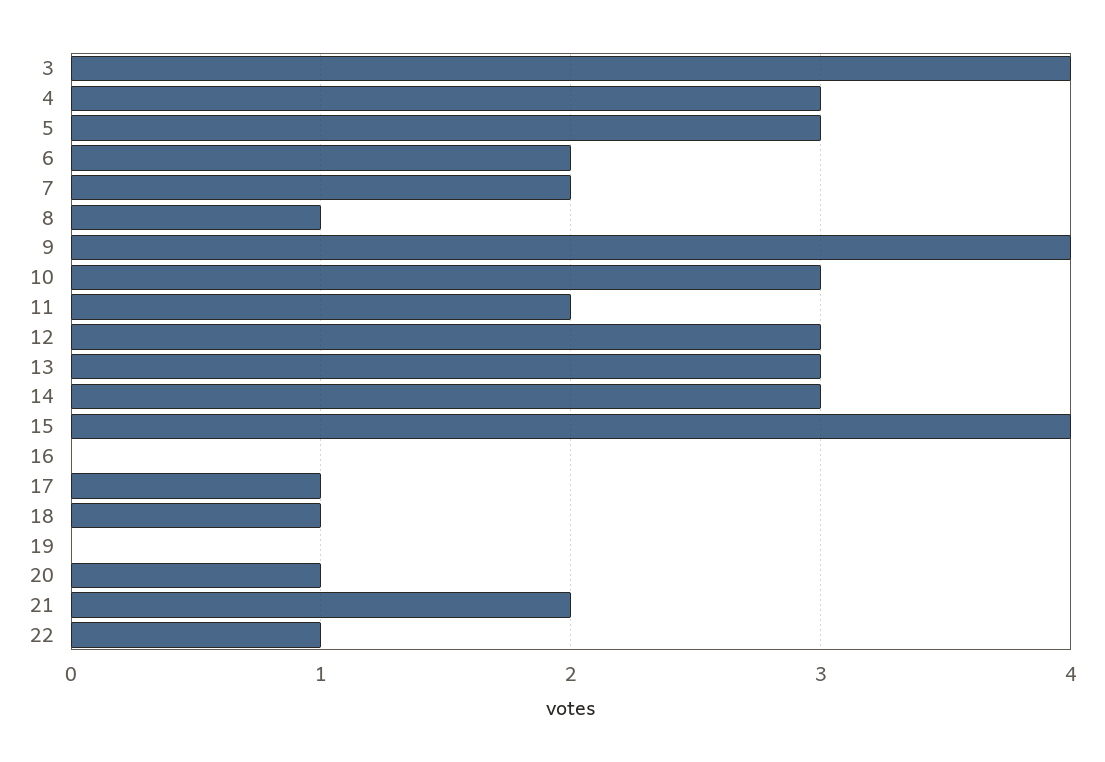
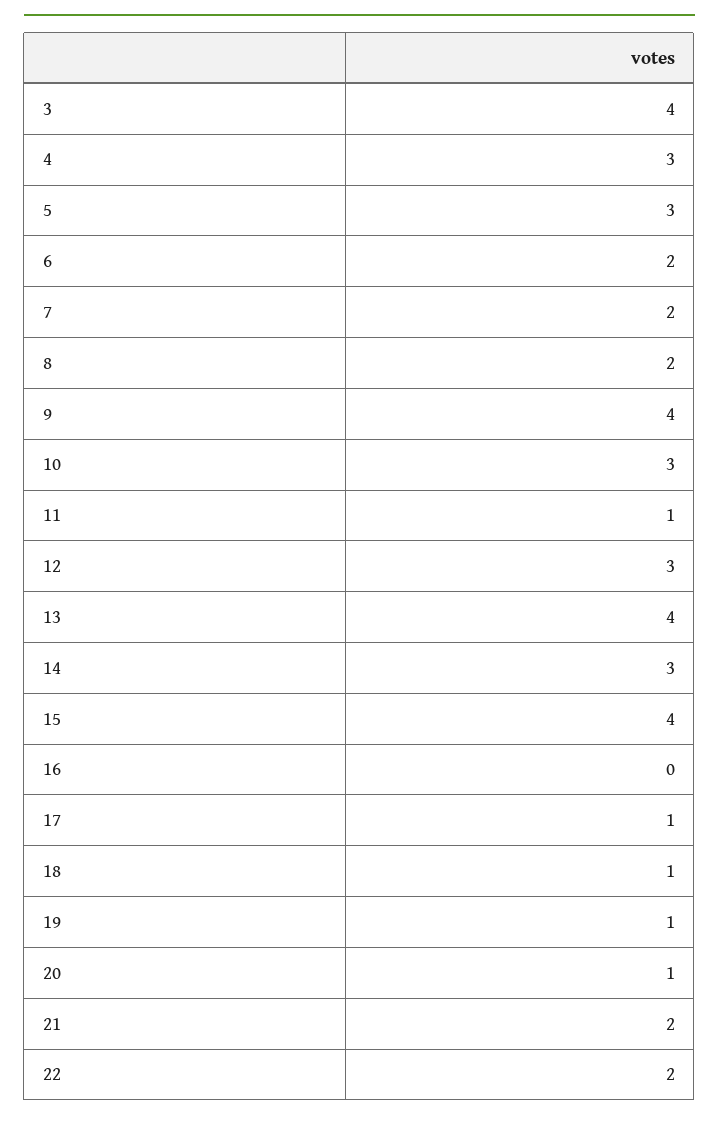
8: 1 -> 2
11: 2 -> 1
13: 3 -> 4
19: 0 -> 1
22: 1 -> 2

